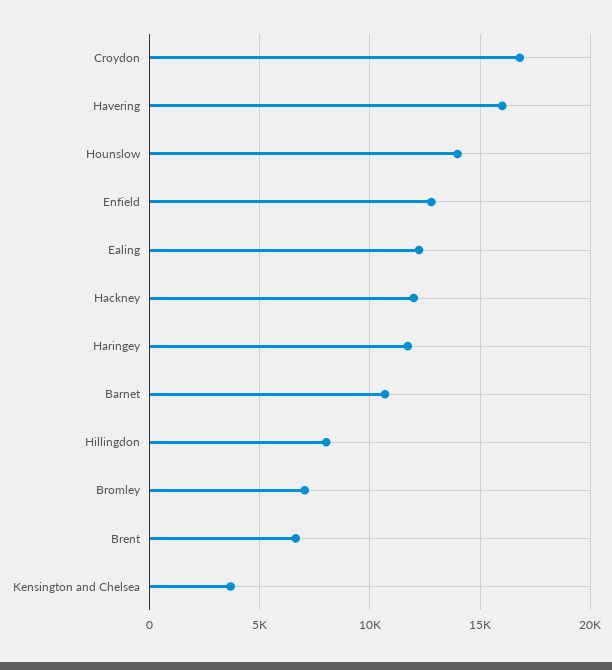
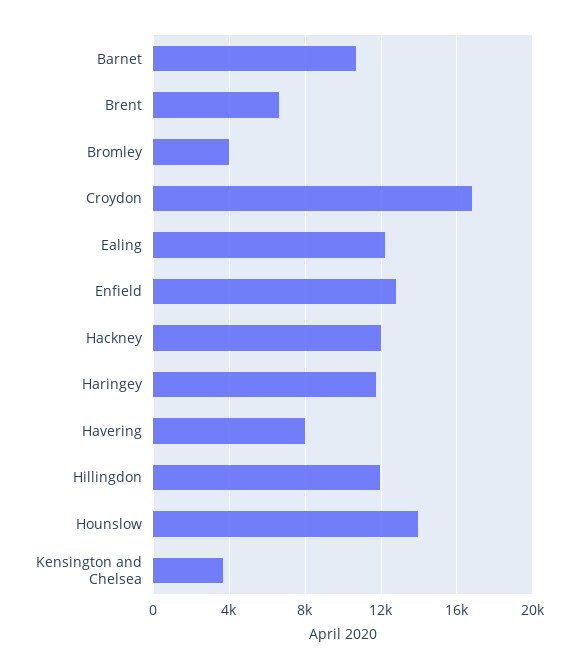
Havering: 16000 -> 8000
Hillingdon: 8000 -> 12000
Bromley: 7000 -> 4000

